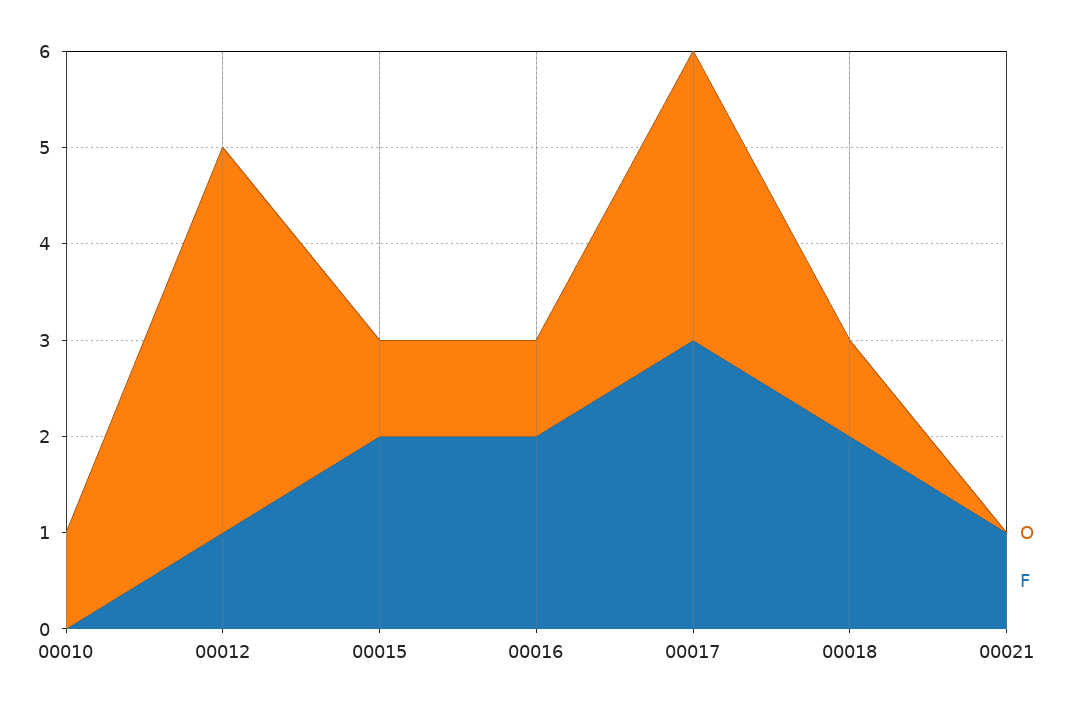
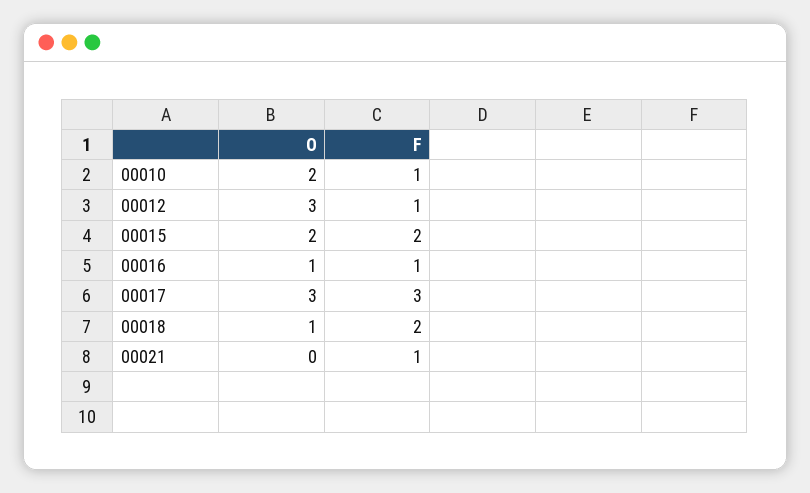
O, 00010: 1 -> 2
F, 00010: 0 -> 1
O, 00012: 4 -> 3
O, 00015: 1 -> 2
F, 00016: 2 -> 1

